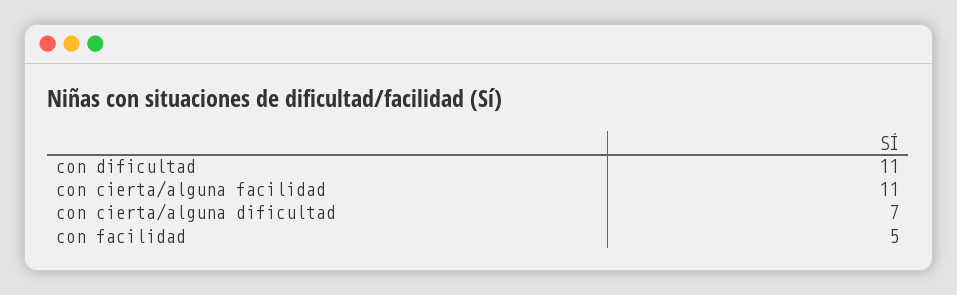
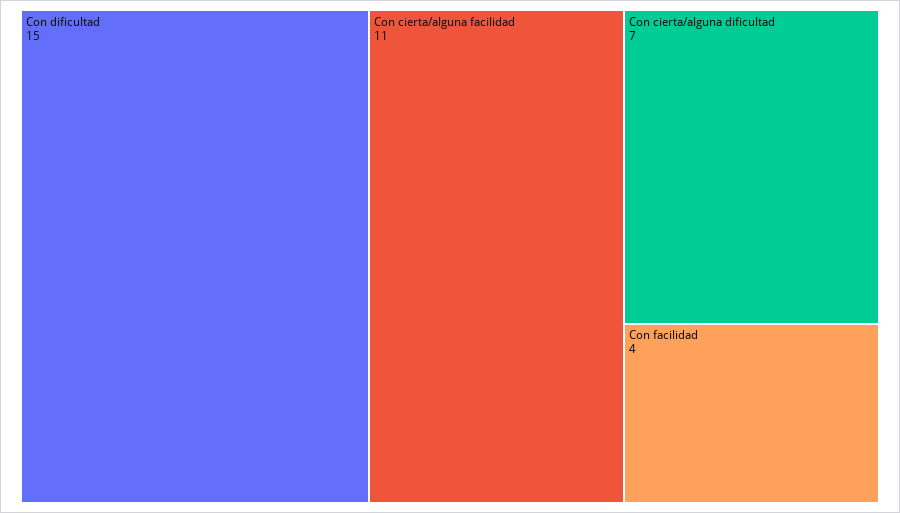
con dificultad: 11 -> 15
con facilidad: 5 -> 4

